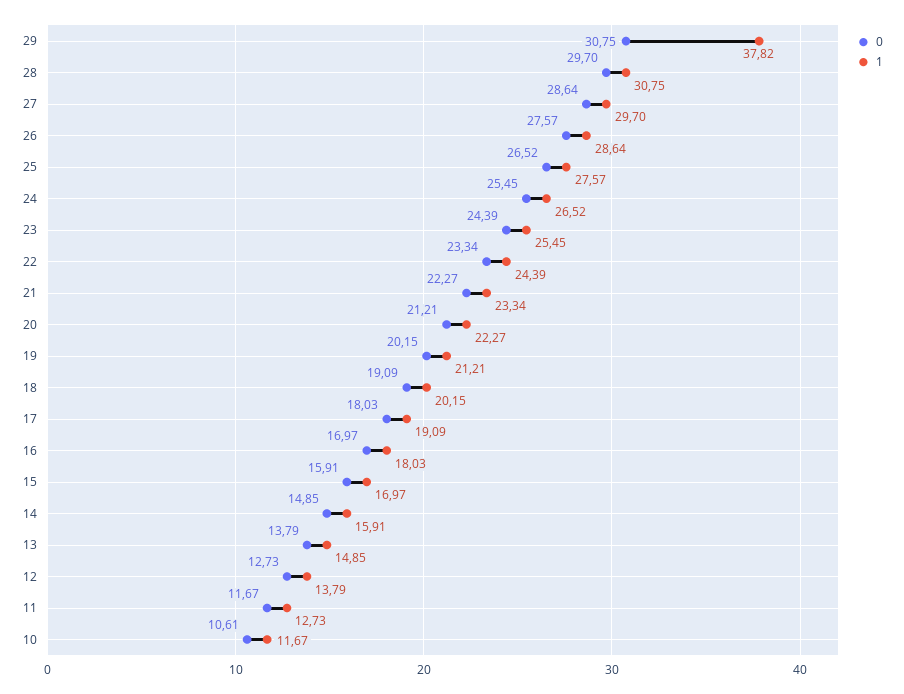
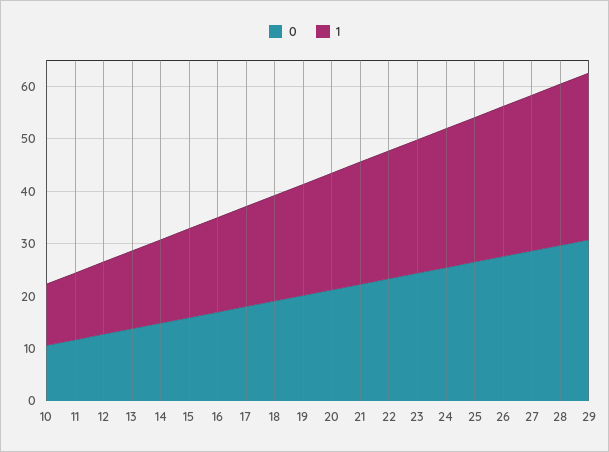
1, 29: 37.82 -> 32

